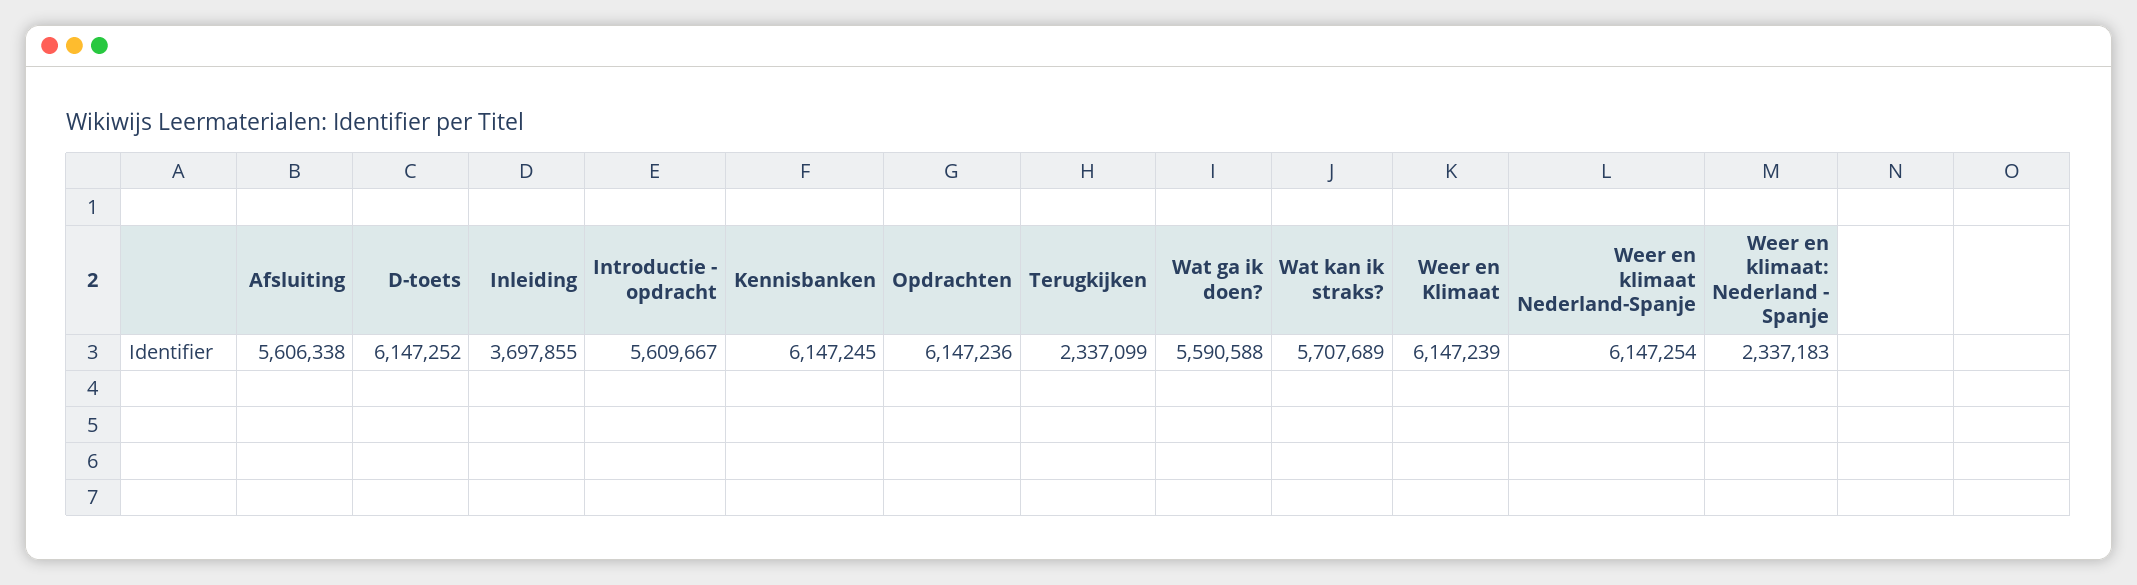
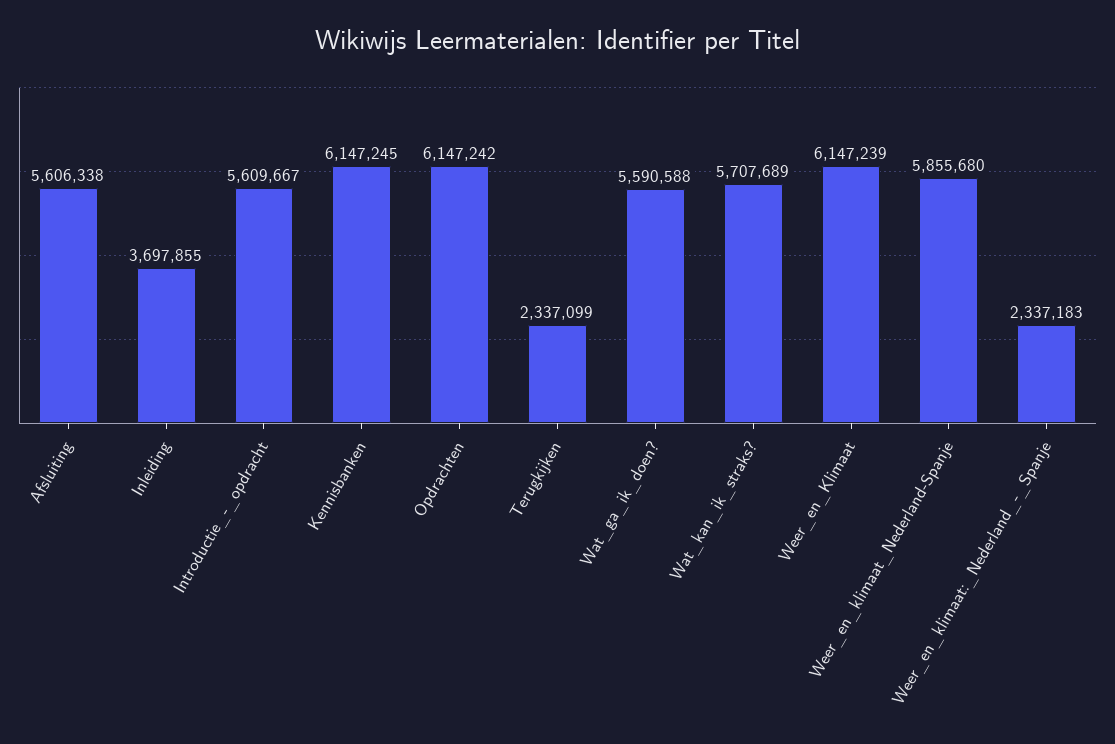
D-toets: 6147252 -> none
Opdrachten: 6147236 -> 6147242
Weer en klimaat Nederland-Spanje: 6147254 -> 5855680

